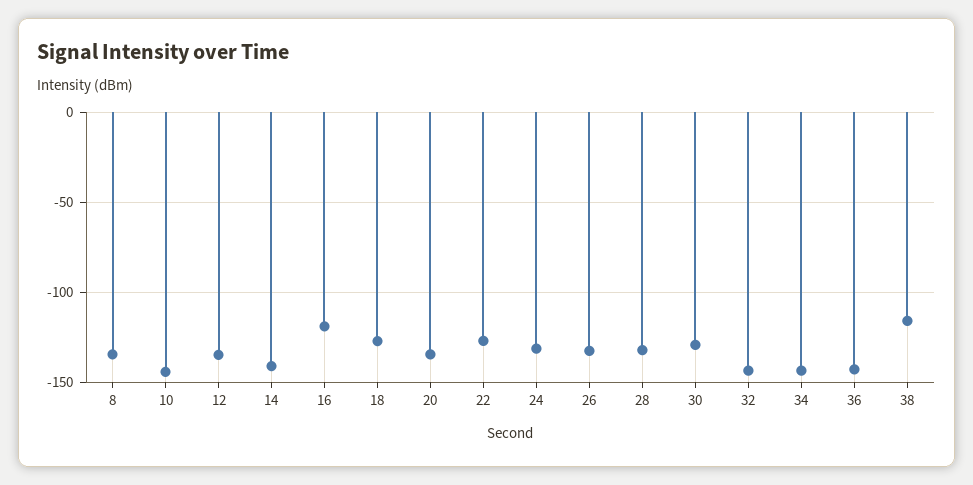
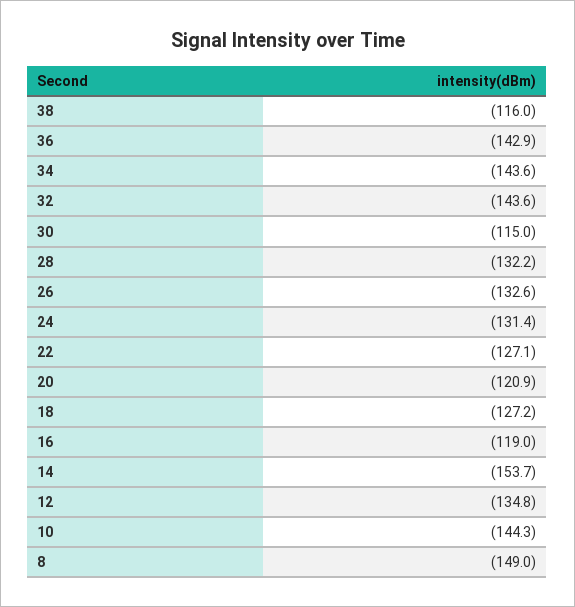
8: -135 -> -149
14: -140 -> -153.7
20: -135 -> -120.9
30: -130 -> -115

